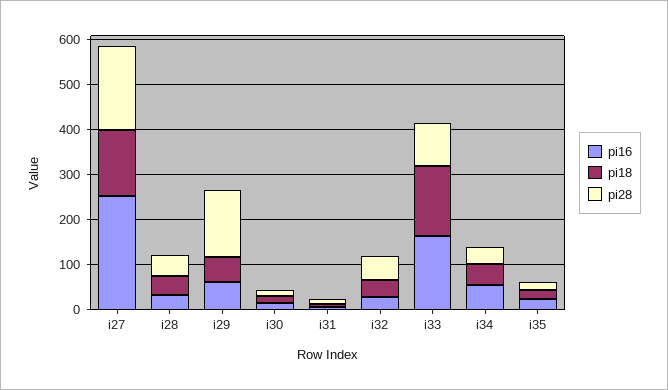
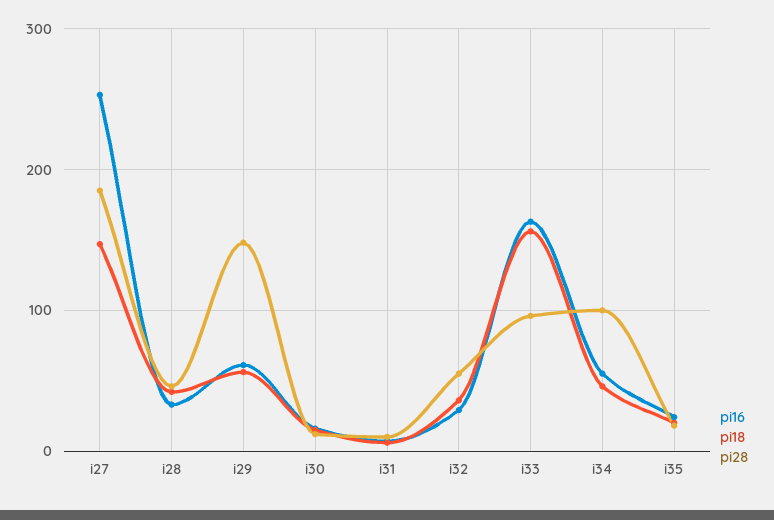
pi28, i34: 40 -> 100

